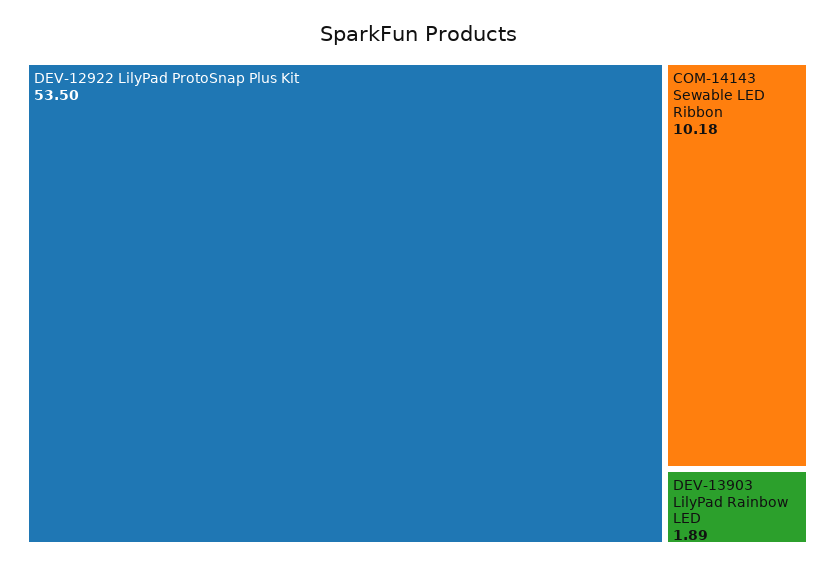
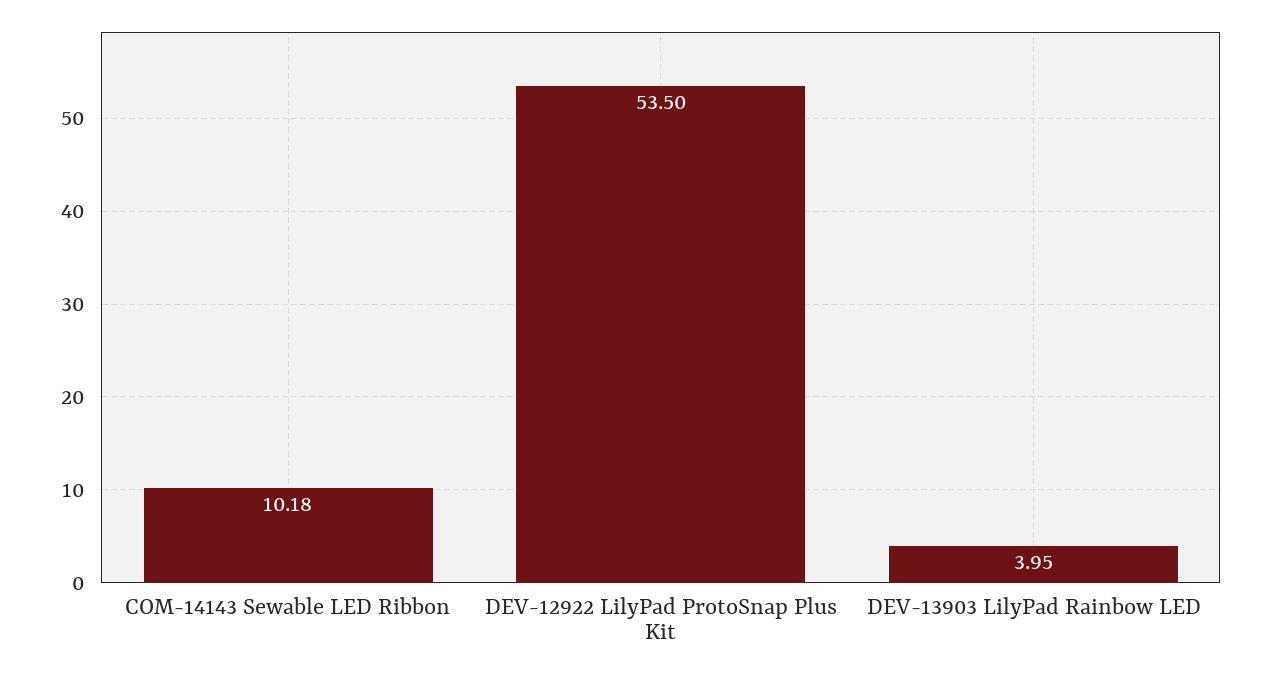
DEV-13903 LilyPad Rainbow LED: 1.89 -> 3.95

